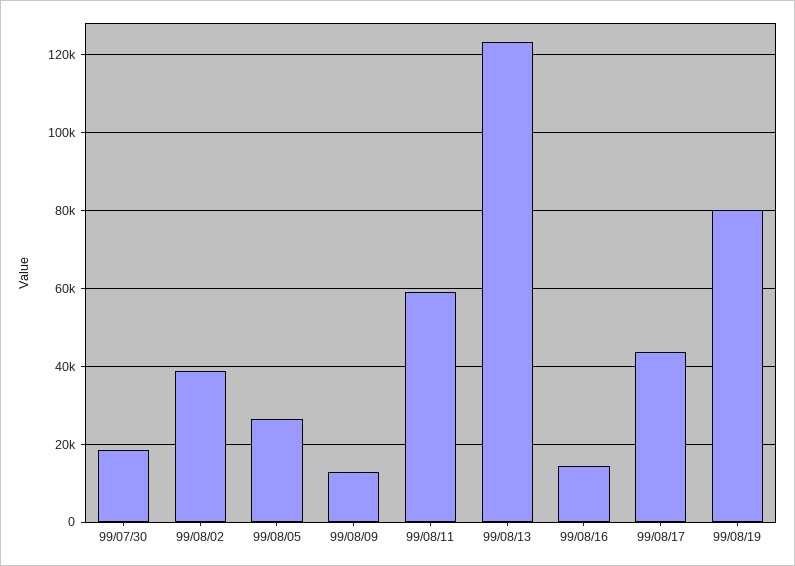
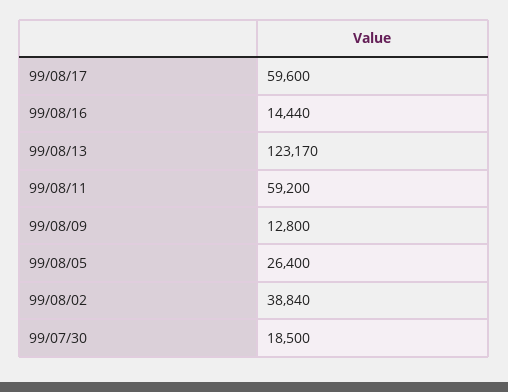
99/08/17: 44000 -> 59600
99/08/19: 80000 -> none

